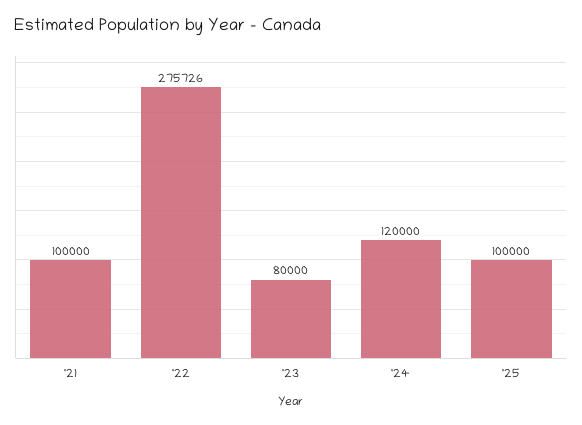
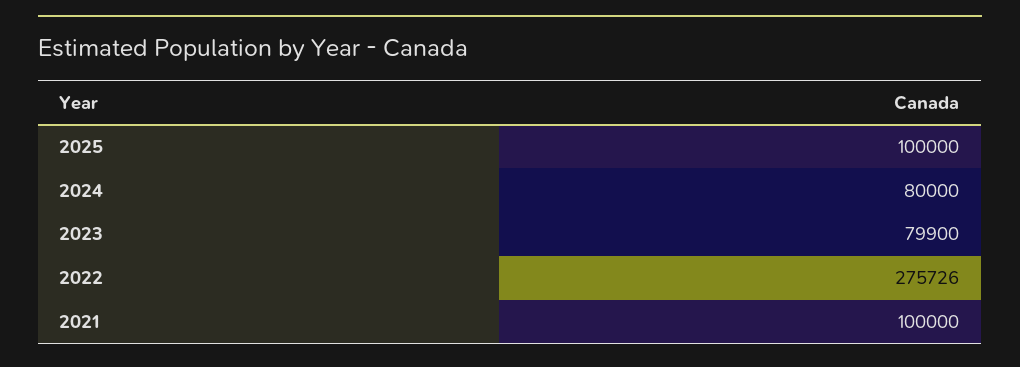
'23: 80000 -> 79900
'24: 120000 -> 80000

